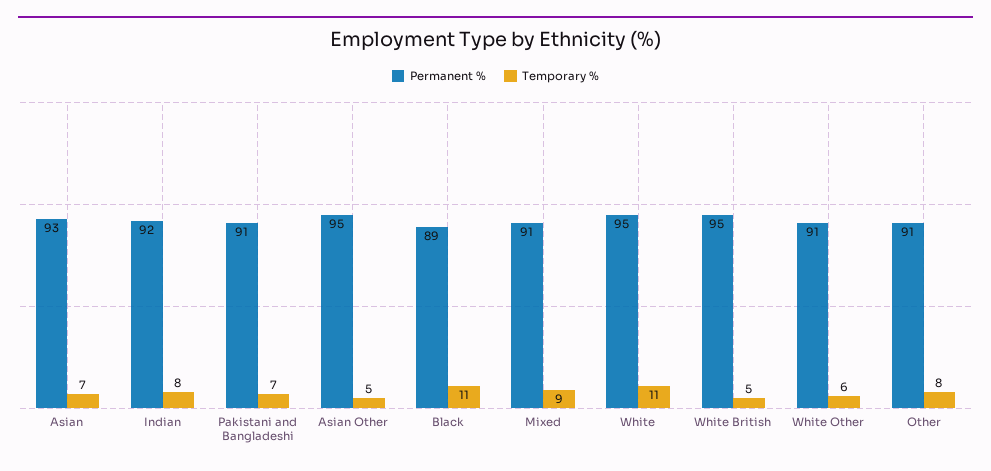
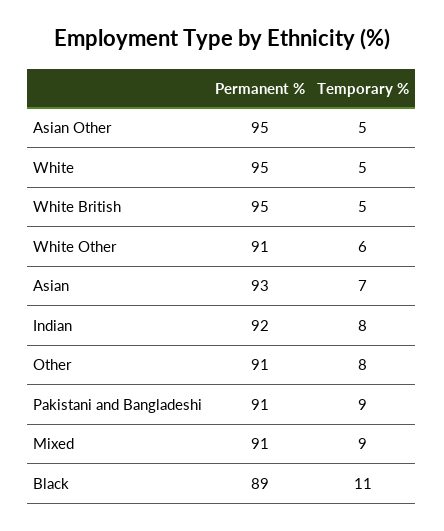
Temporary %, Pakistani and Bangladeshi: 7 -> 9
Temporary %, White: 11 -> 5

